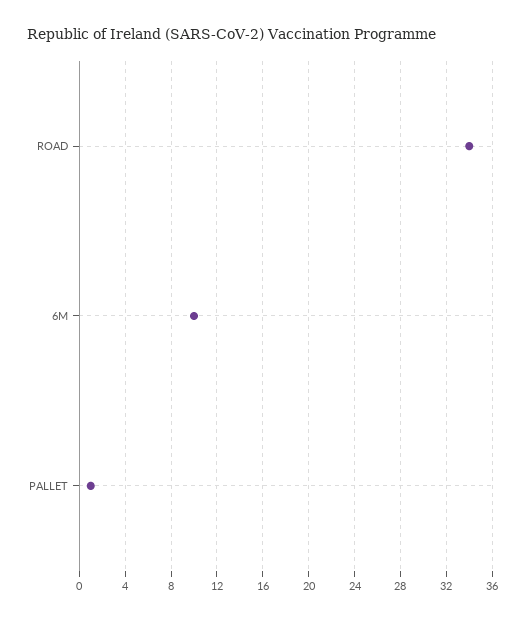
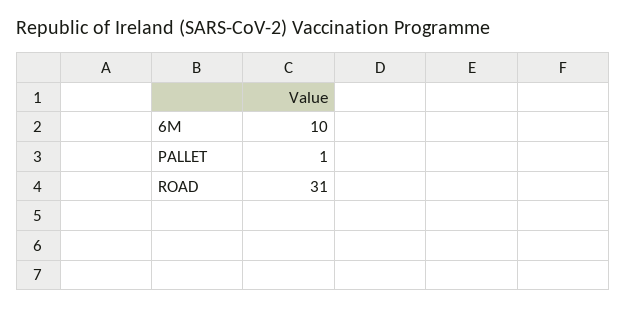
ROAD: 34 -> 31

